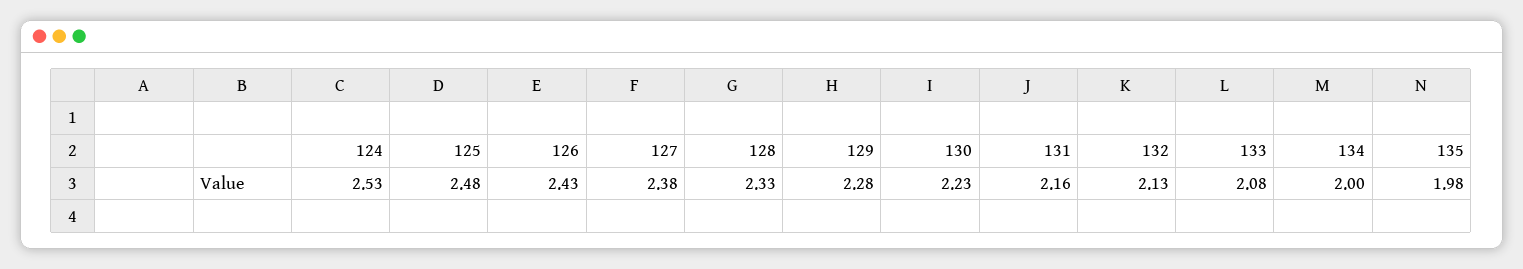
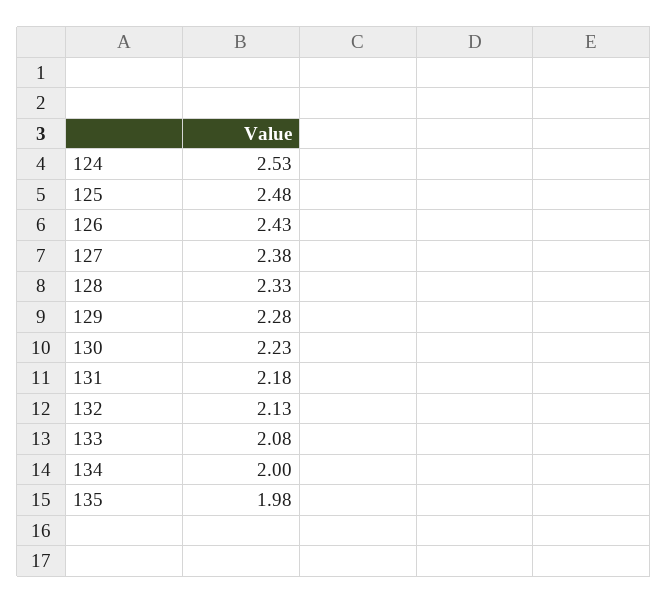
131: 2.16 -> 2.18

